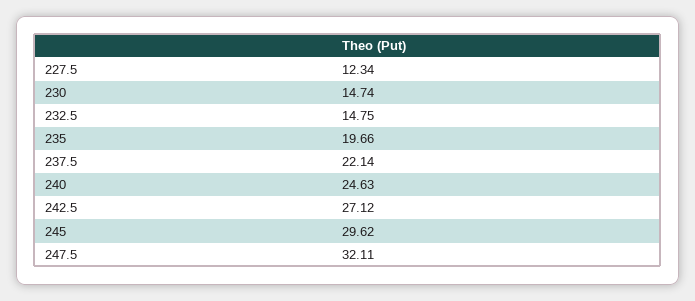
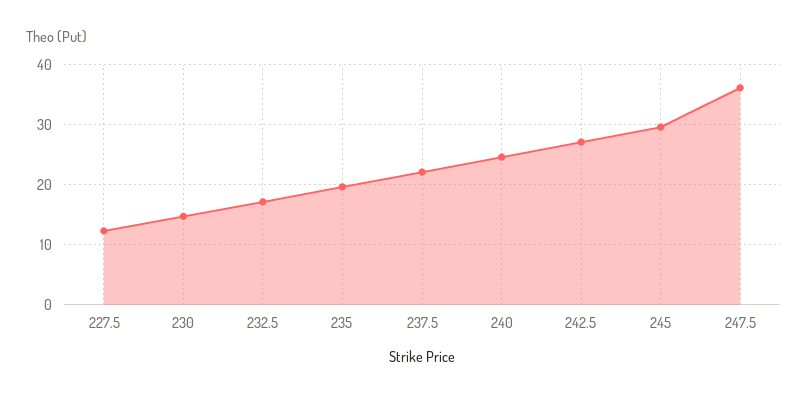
232.5: 14.75 -> 17
247.5: 32.11 -> 36

